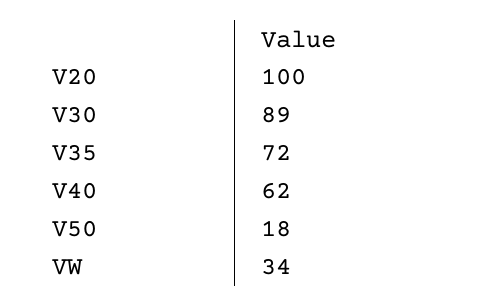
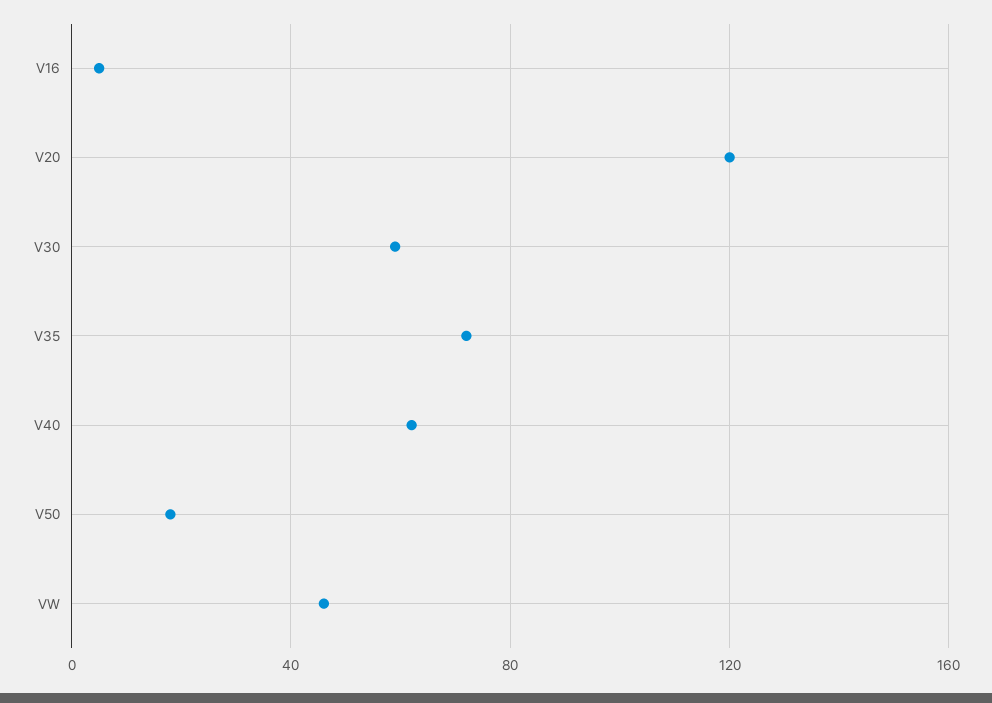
V20: 100 -> 120
V30: 89 -> 60
VW: 34 -> 45
V16: none -> 5

